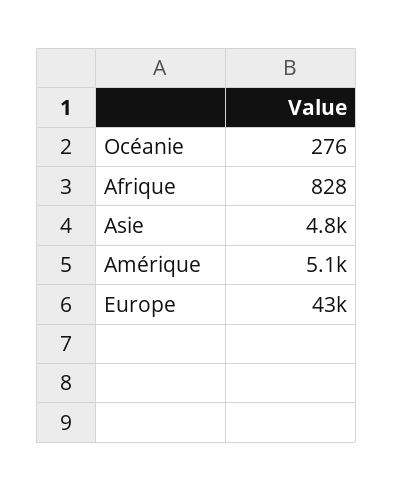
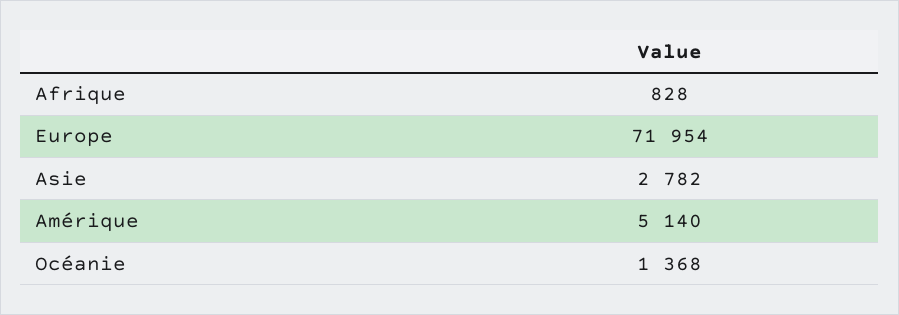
Océanie: 276 -> 1368
Asie: 4800 -> 2782
Europe: 43000 -> 71954

